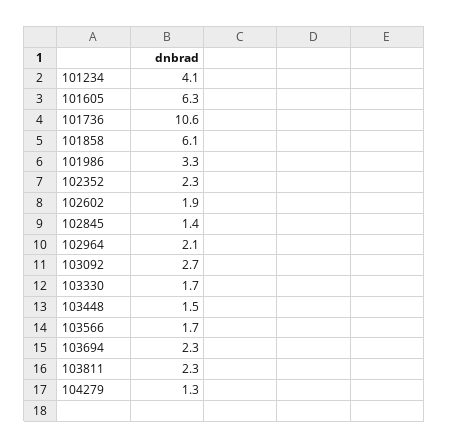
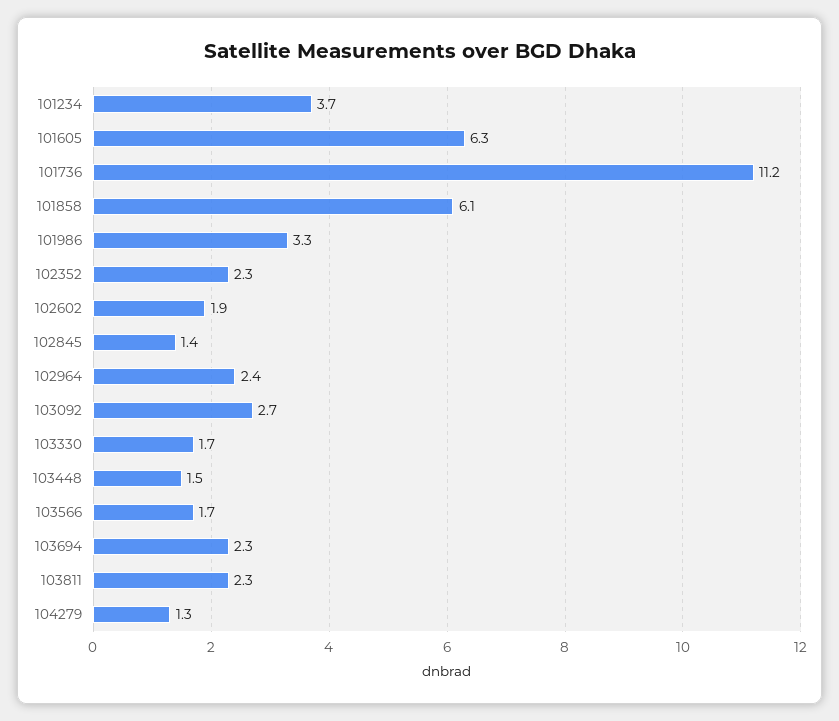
101234: 4.1 -> 3.7
101736: 10.6 -> 11.2
102964: 2.1 -> 2.4

